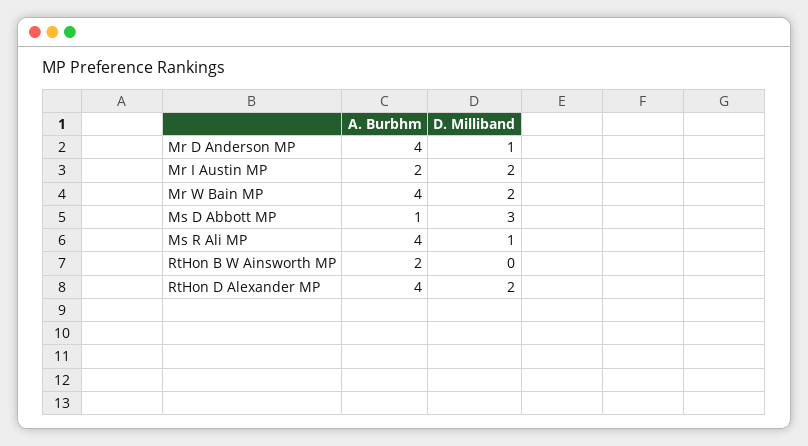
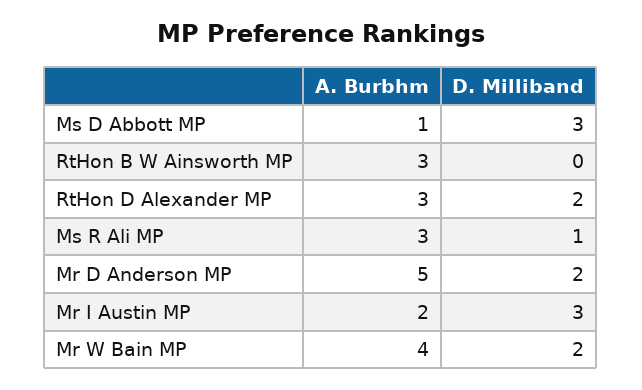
A. Burbhm, Mr D Anderson MP: 4 -> 5
D. Milliband, Mr D Anderson MP: 1 -> 2
D. Milliband, Mr I Austin MP: 2 -> 3
A. Burbhm, Ms R Ali MP: 4 -> 3
A. Burbhm, RtHon B W Ainsworth MP: 2 -> 3
A. Burbhm, RtHon D Alexander MP: 4 -> 3

